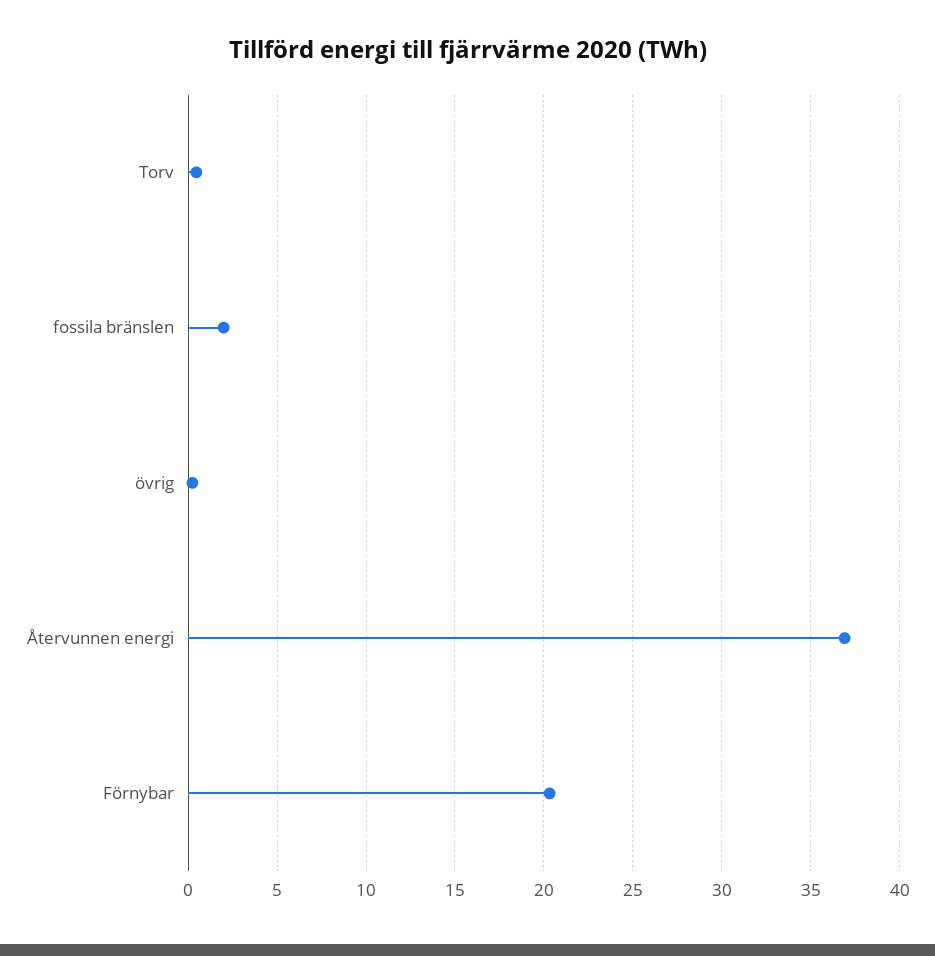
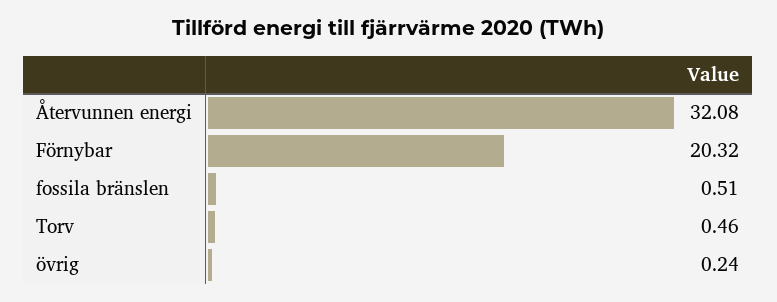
fossila bränslen: 2 -> 0.51
Återvunnen energi: 37 -> 32.08

